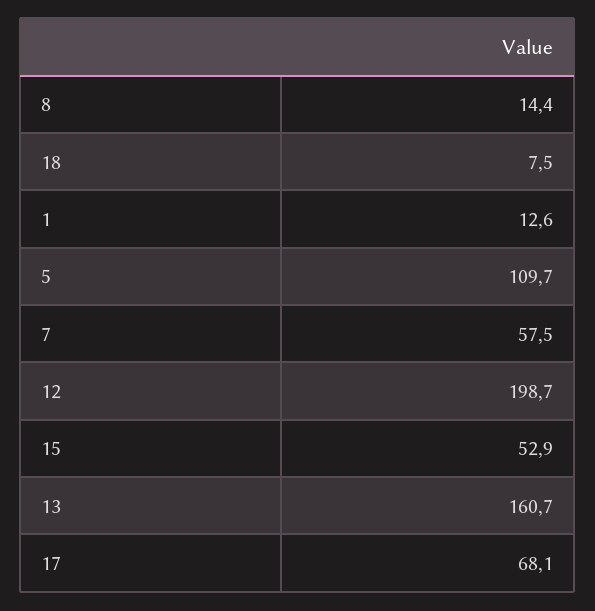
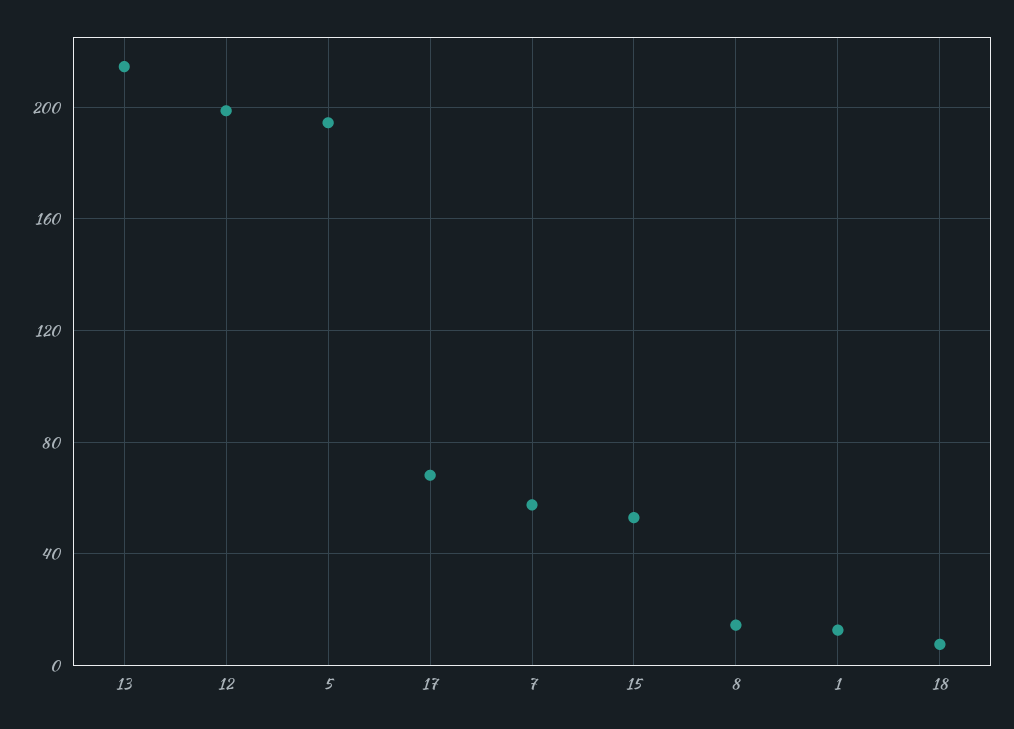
5: 109.7 -> 195
13: 160.7 -> 215

